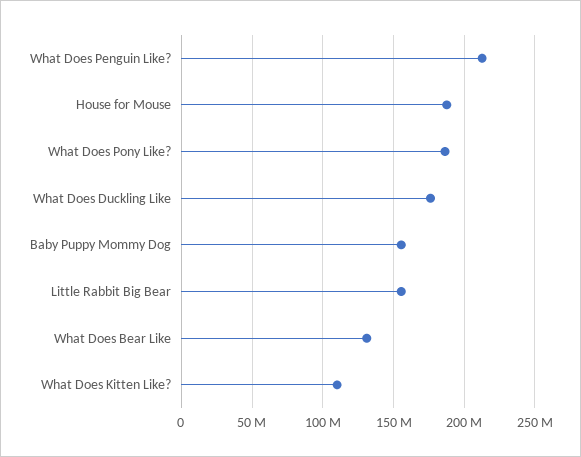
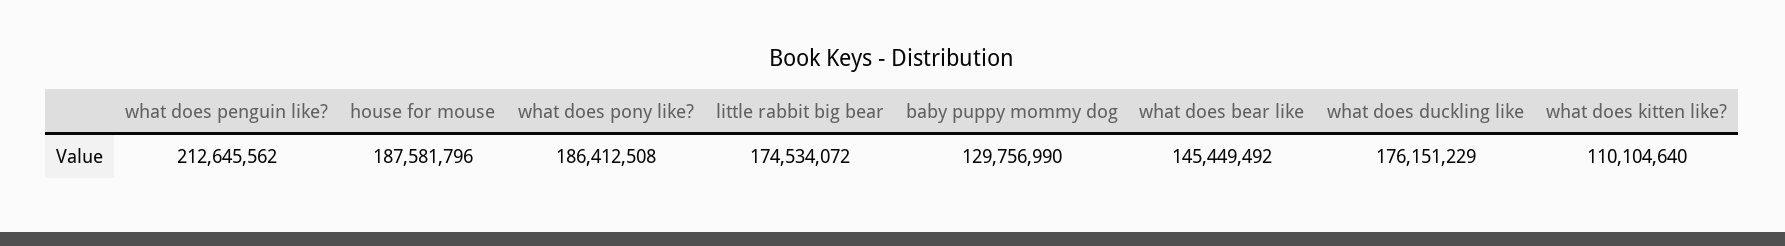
Baby Puppy Mommy Dog: 155000000 -> 129756990
Little Rabbit Big Bear: 155000000 -> 174534072
What Does Bear Like: 130000000 -> 145449492

